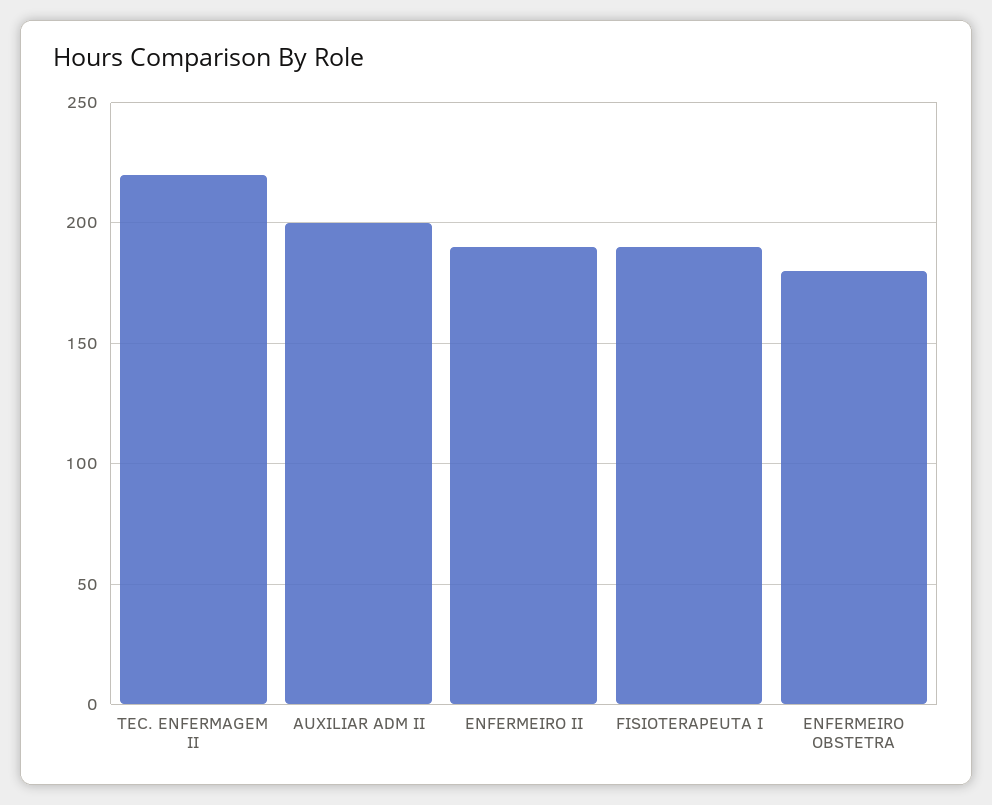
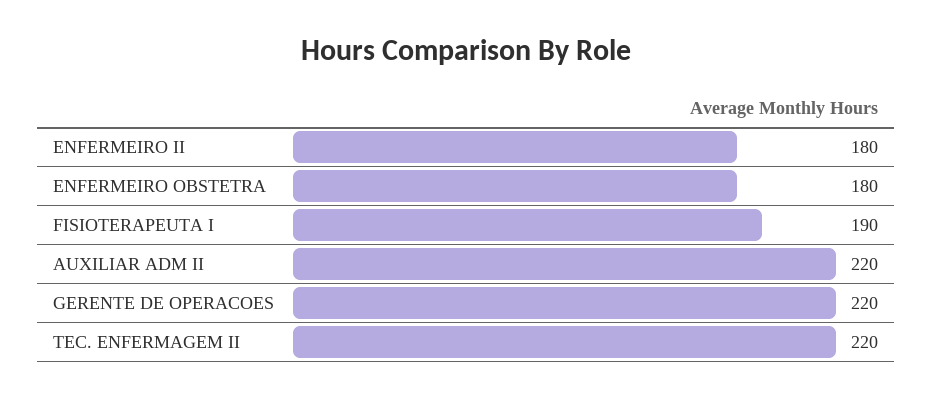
AUXILIAR ADM II: 200 -> 220
ENFERMEIRO II: 190 -> 180
GERENTE DE OPERACOES: none -> 220

